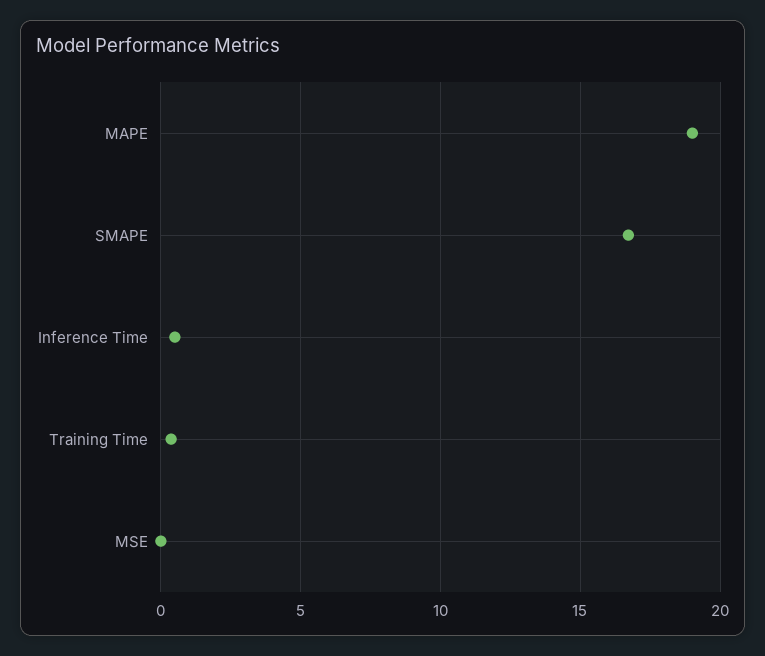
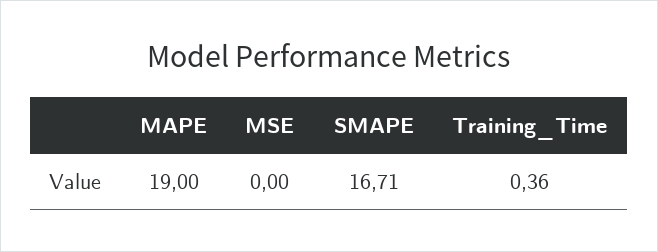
Inference Time: 0.5 -> none

